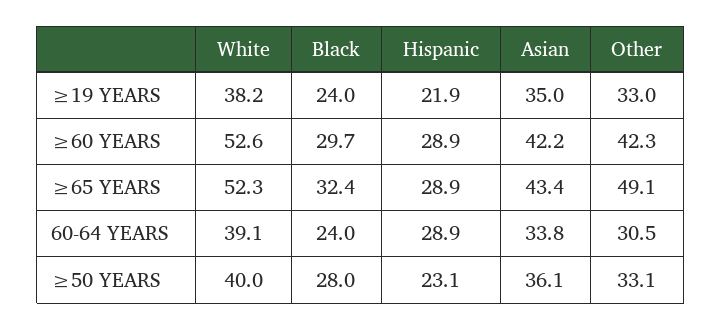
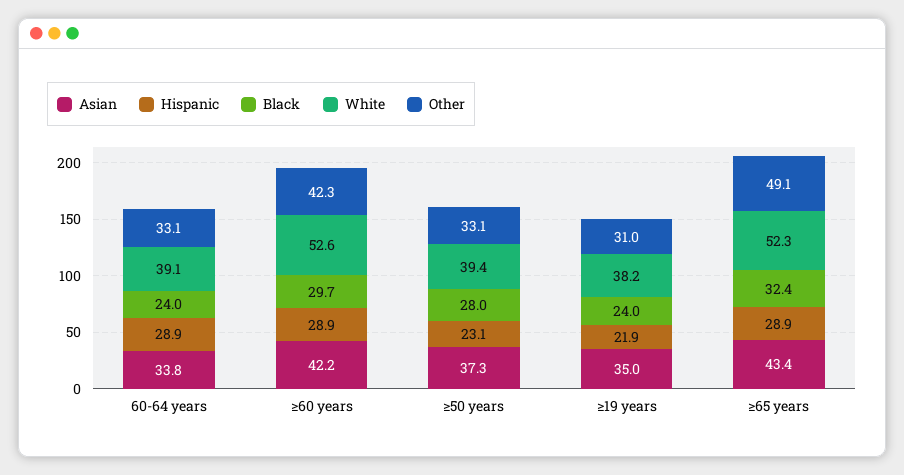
Other, ≥19 YEARS: 33 -> 31
Other, 60-64 YEARS: 30.5 -> 33.1
White, ≥50 YEARS: 40 -> 39.4
Asian, ≥50 YEARS: 36.1 -> 37.3

